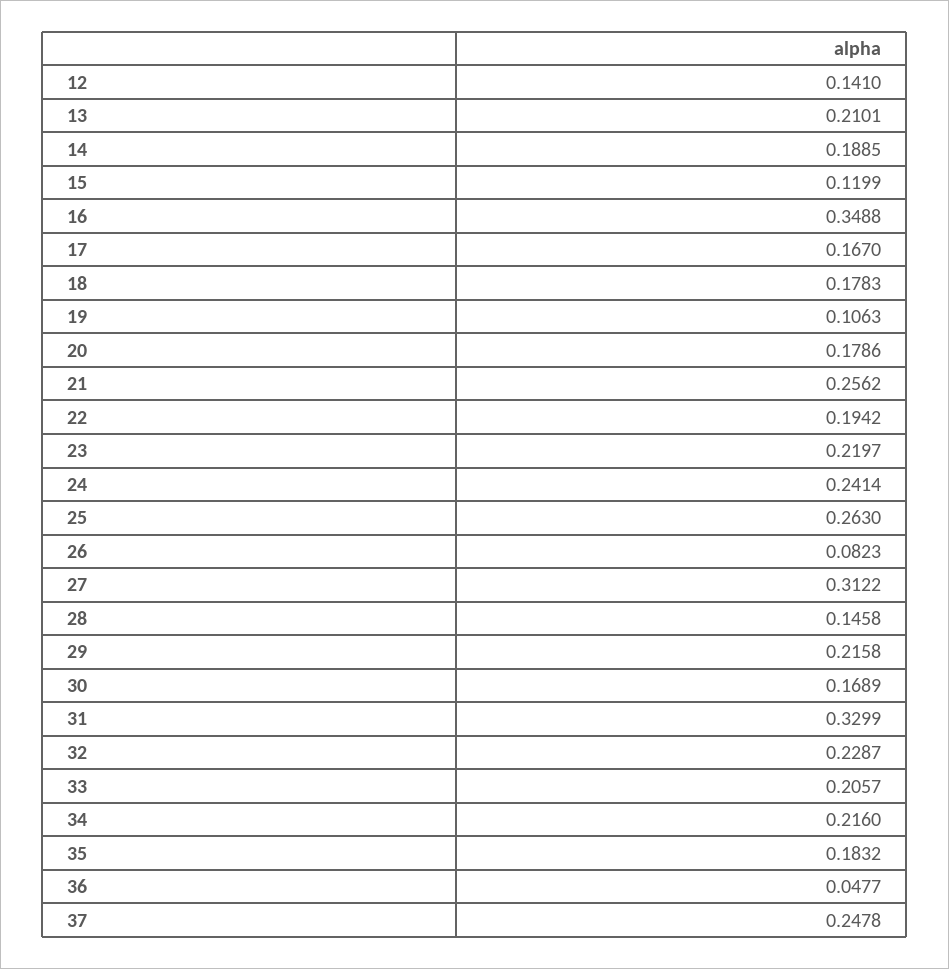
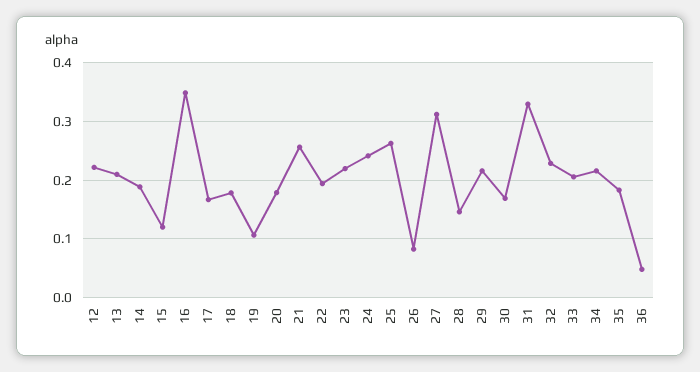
12: 0.141 -> 0.22
37: 0.2478 -> none

